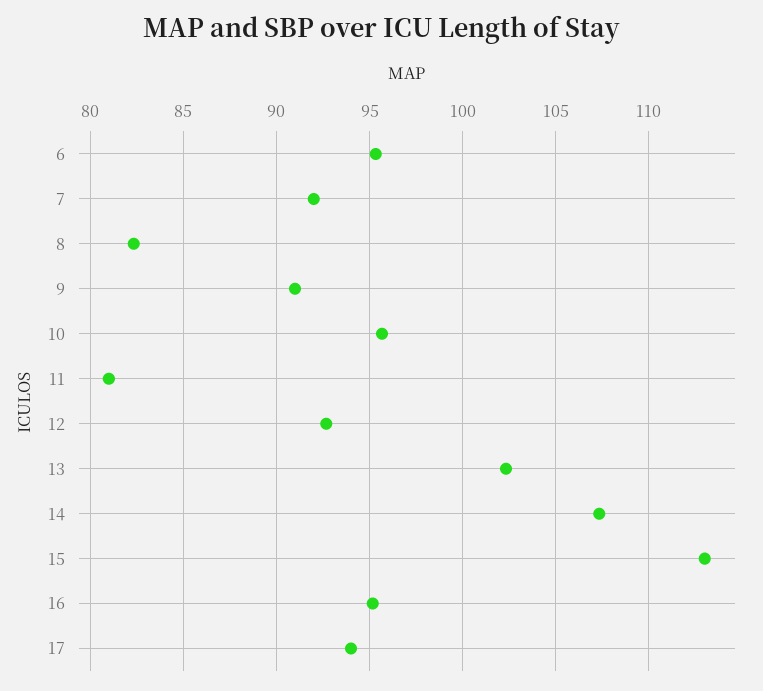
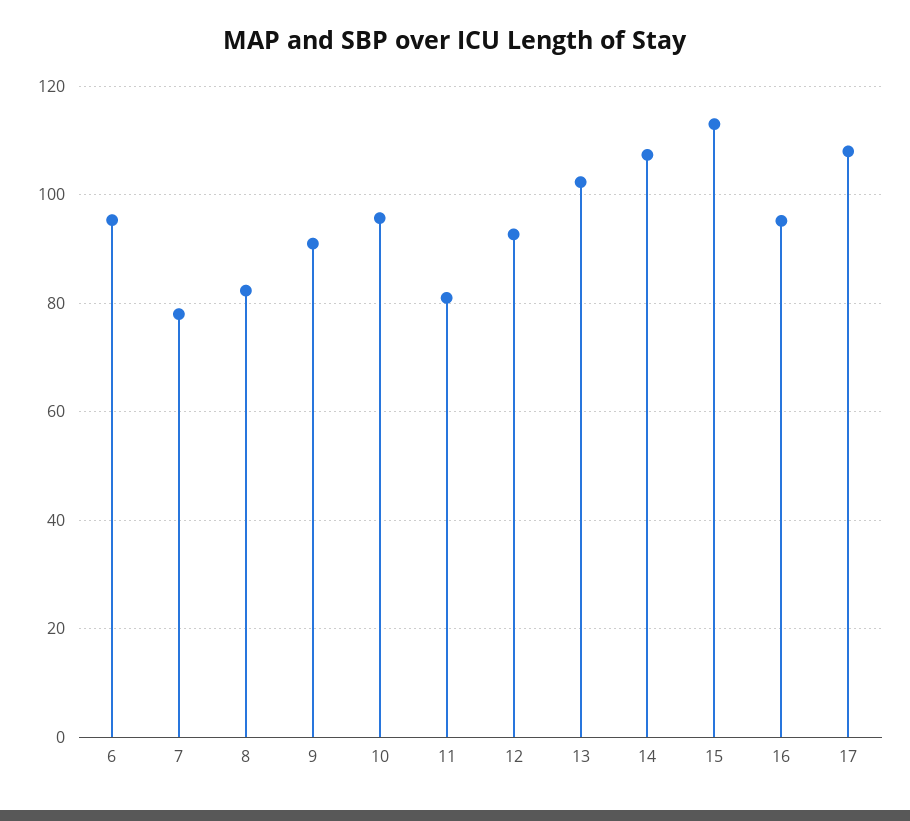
7: 92 -> 78
17: 94 -> 108

